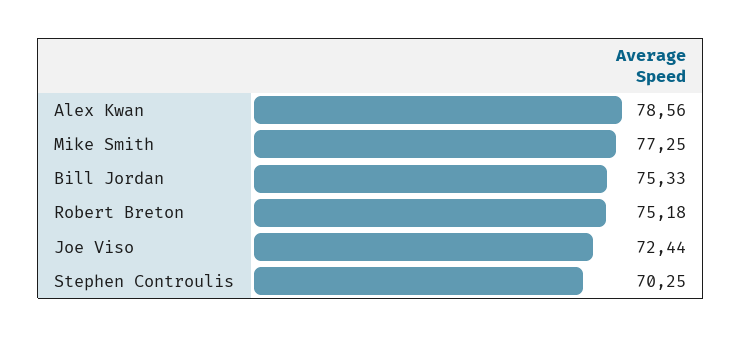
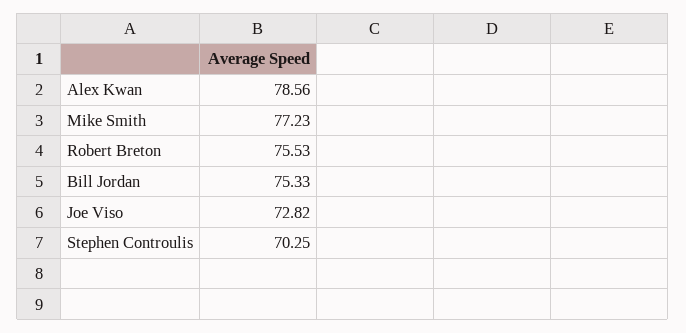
Mike Smith: 77.25 -> 77.23
Robert Breton: 75.18 -> 75.53
Joe Viso: 72.44 -> 72.82

